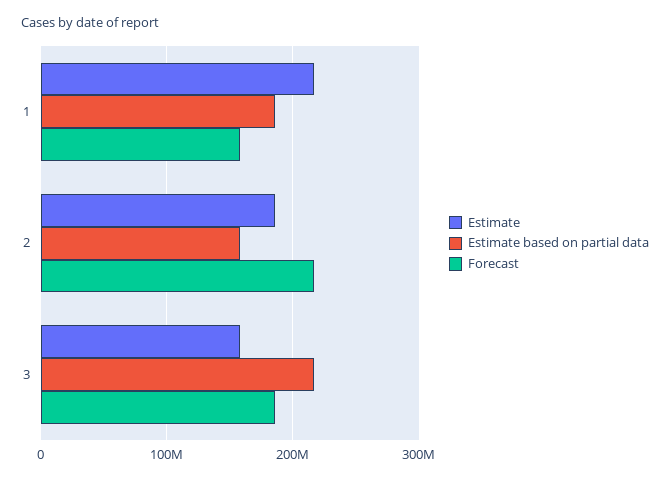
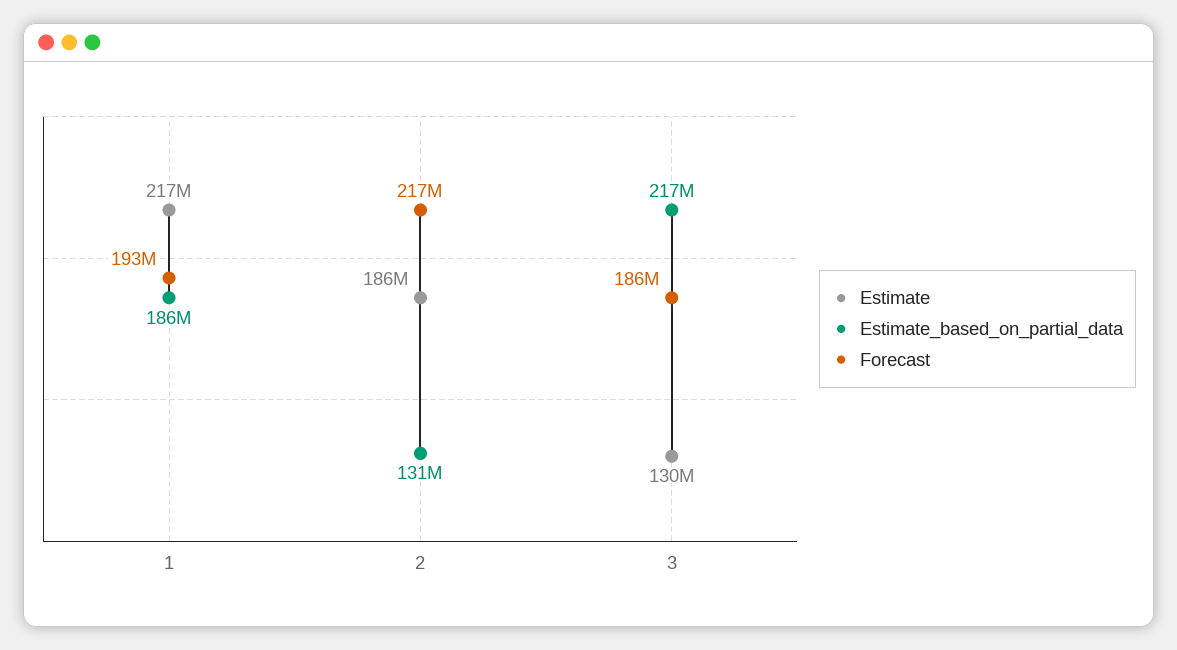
Forecast, 1: 160000000 -> 193000000
Estimate based on partial data, 2: 160000000 -> 131000000
Estimate, 3: 160000000 -> 130000000

